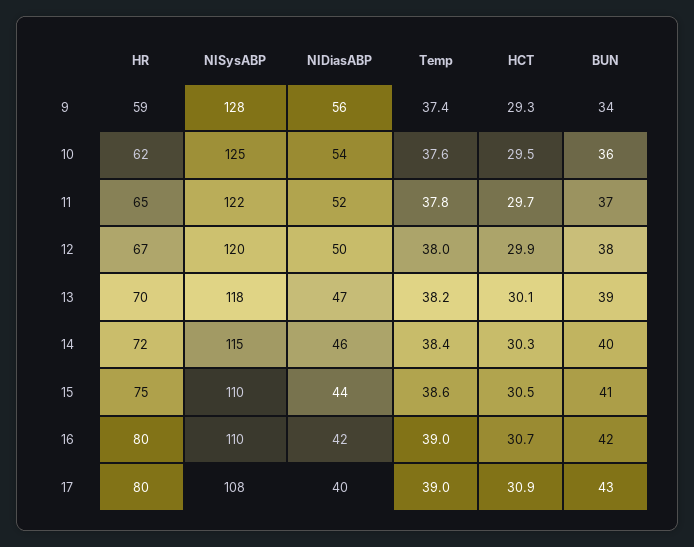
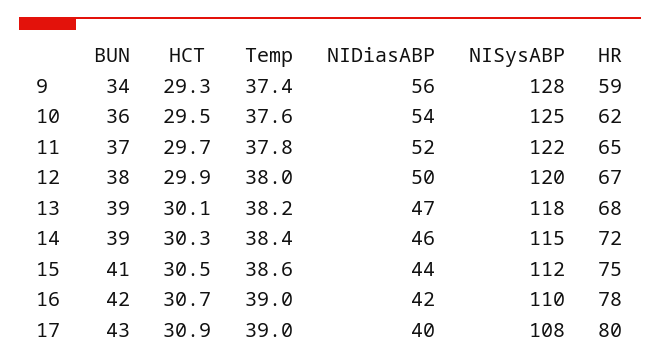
HR, 13: 70 -> 68
BUN, 14: 40 -> 39
NISysABP, 15: 110 -> 112
HR, 16: 80 -> 78

